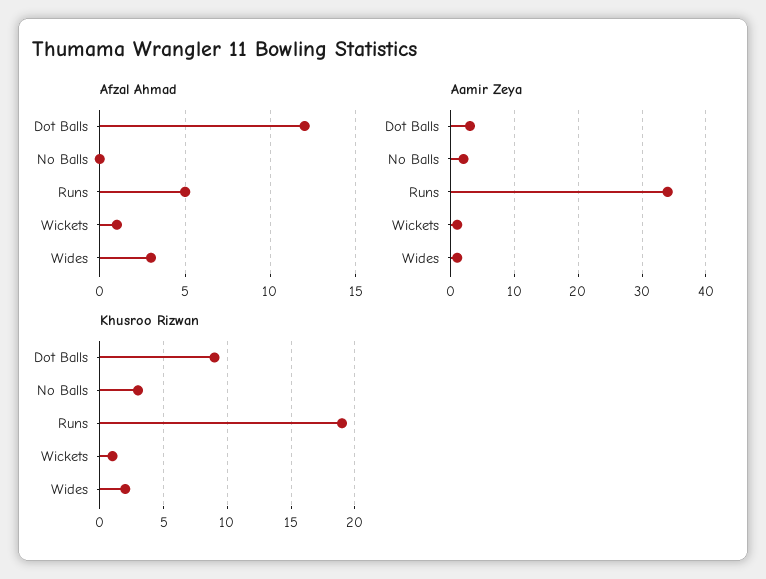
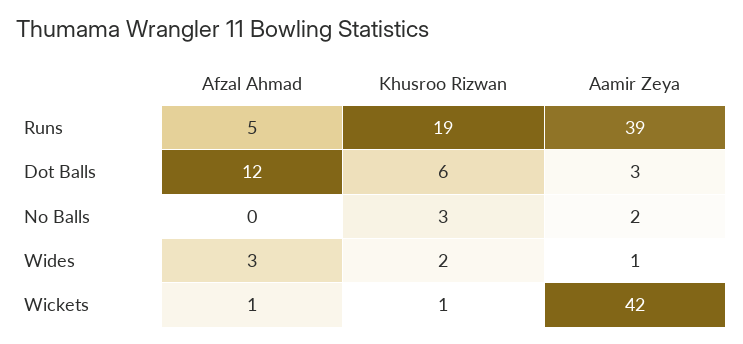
Aamir Zeya, Runs: 34 -> 39
Aamir Zeya, Wickets: 1 -> 42
Khusroo Rizwan, Dot Balls: 9 -> 6

